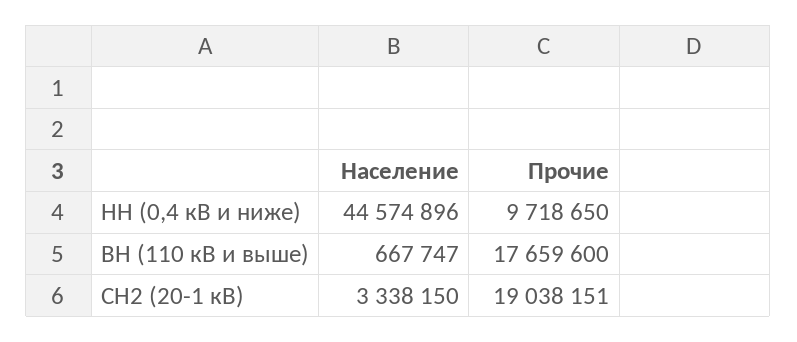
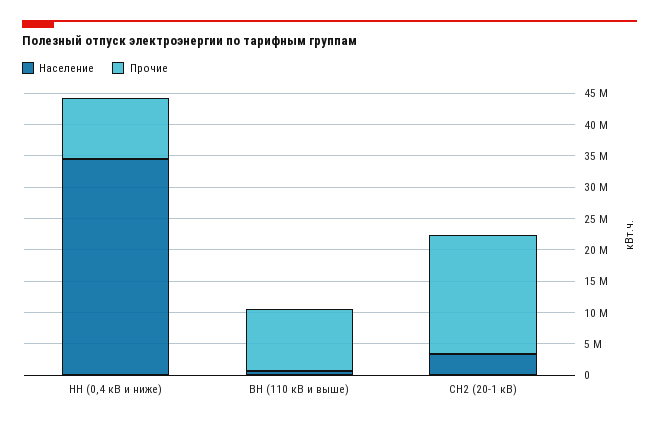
Население, НН (0,4 кВ и ниже): 44574896 -> 35000000
Прочие, ВН (110 кВ и выше): 17659600 -> 10000000

